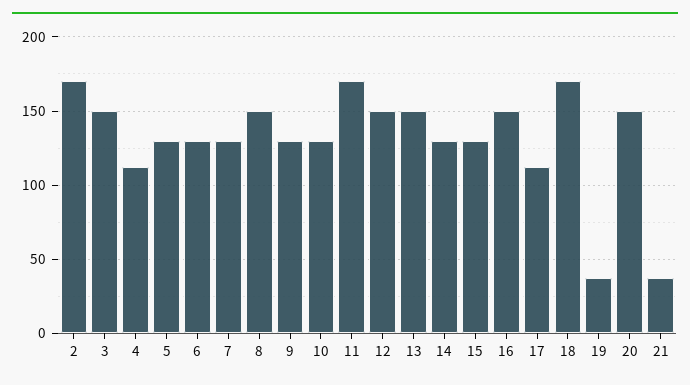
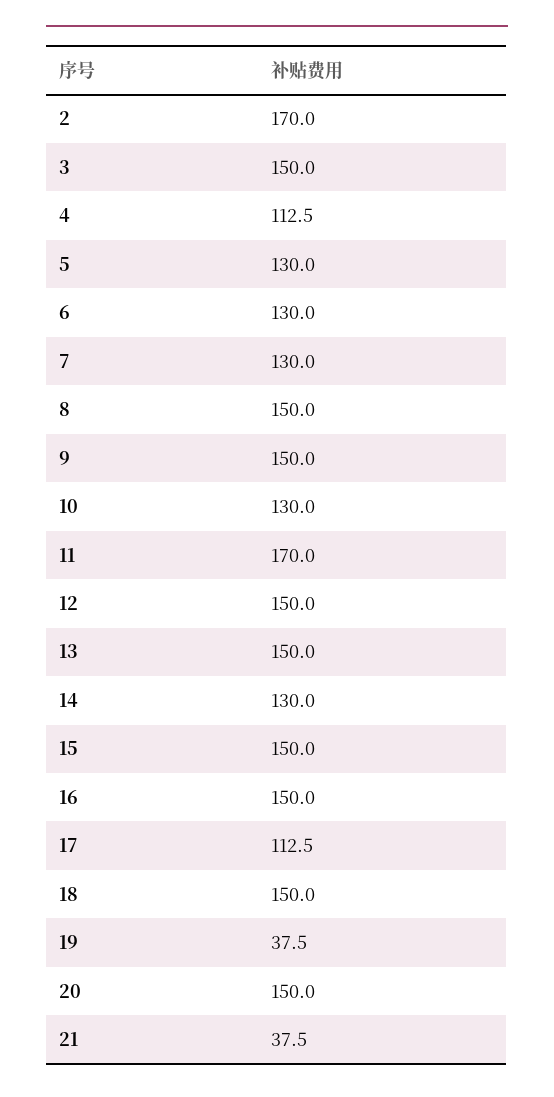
9: 130 -> 150
15: 130 -> 150
18: 170 -> 150

